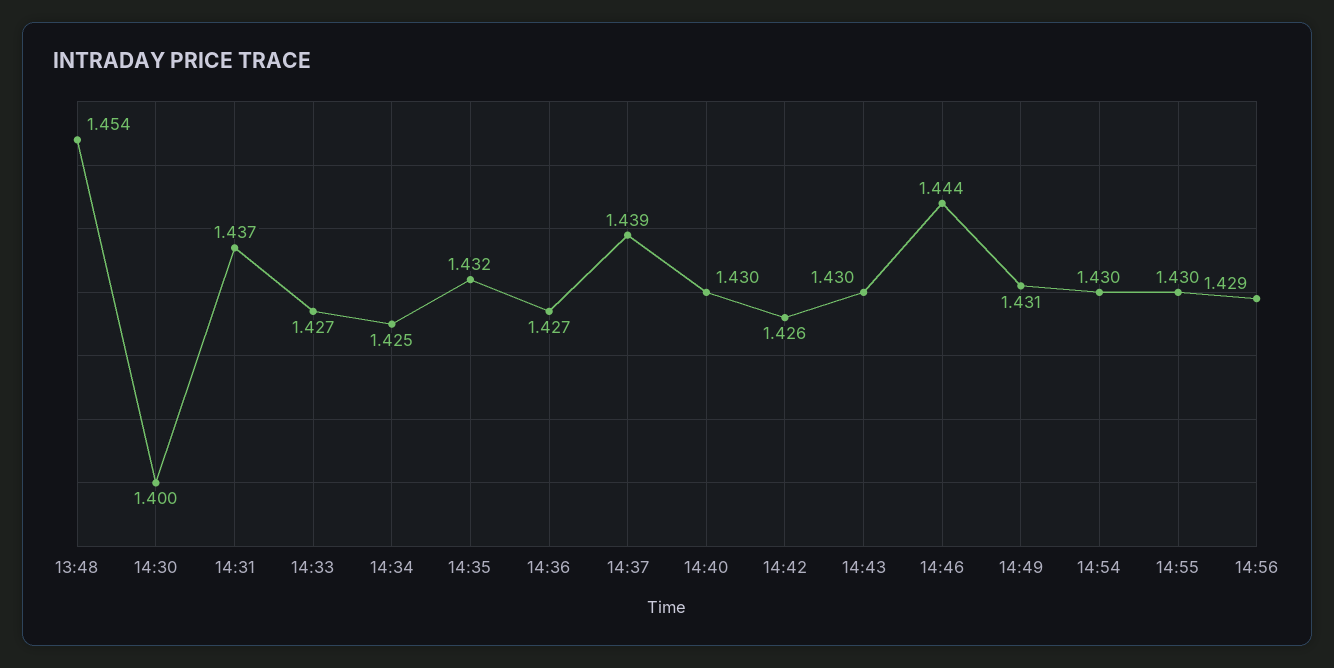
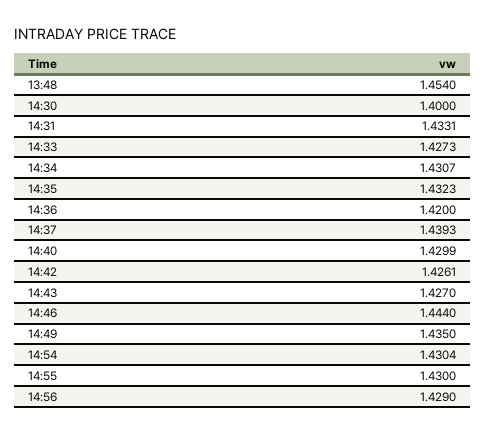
14:31: 1.437 -> 1.4331
14:34: 1.425 -> 1.4307
14:36: 1.427 -> 1.42
14:43: 1.43 -> 1.427
14:49: 1.431 -> 1.435

